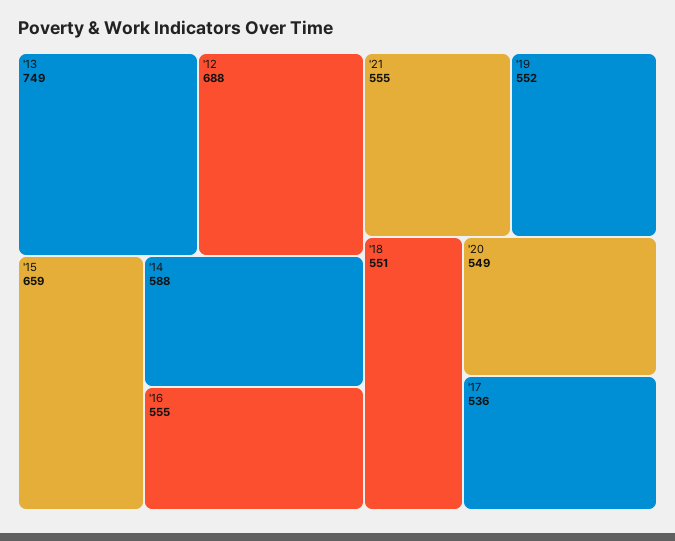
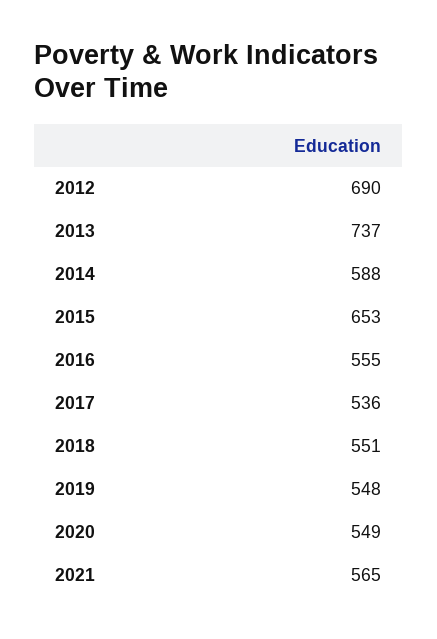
'13: 749 -> 737
'12: 688 -> 690
'15: 659 -> 653
'21: 555 -> 565
'19: 552 -> 548

